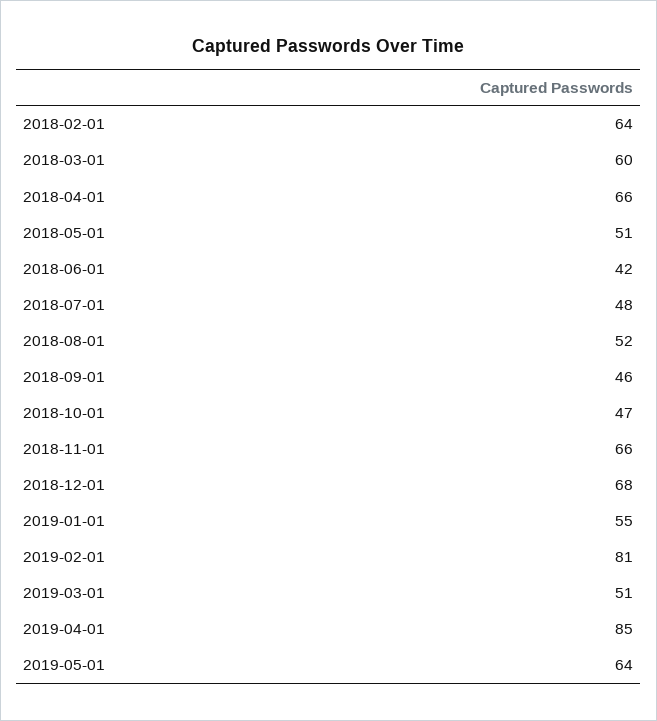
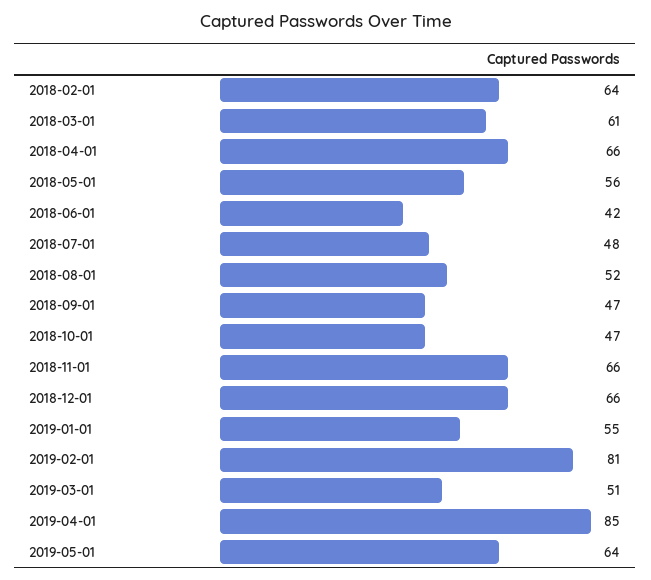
2018-03-01: 60 -> 61
2018-05-01: 51 -> 56
2018-09-01: 46 -> 47
2018-12-01: 68 -> 66

